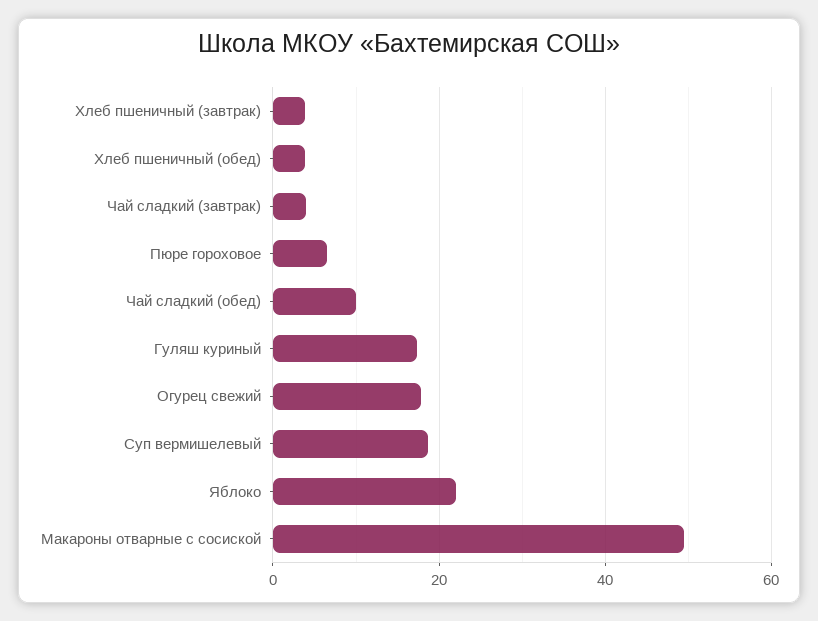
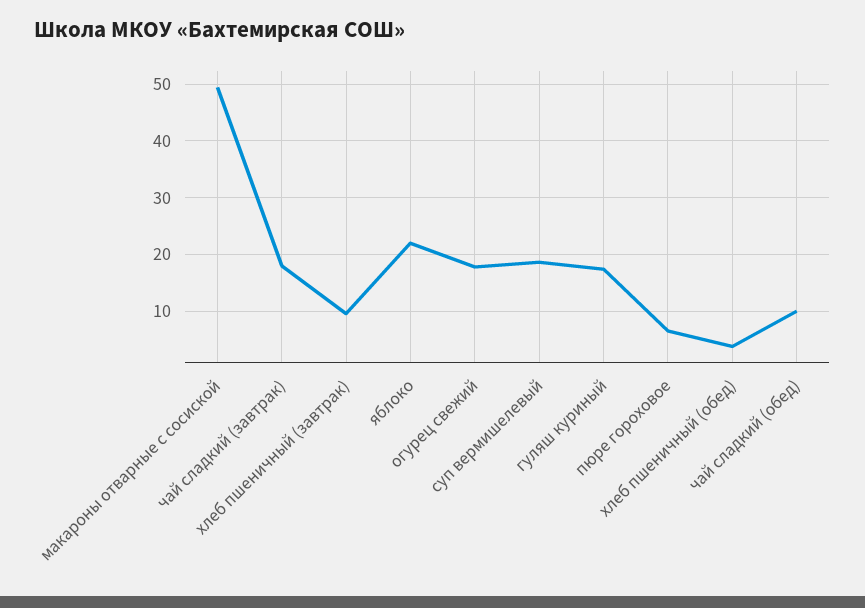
Хлеб пшеничный (завтрак): 4 -> 10
Чай сладкий (завтрак): 4 -> 18

